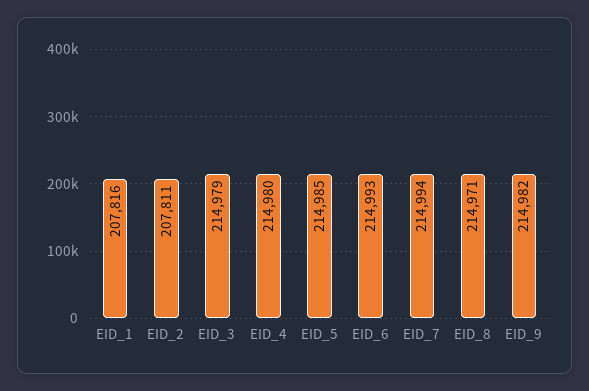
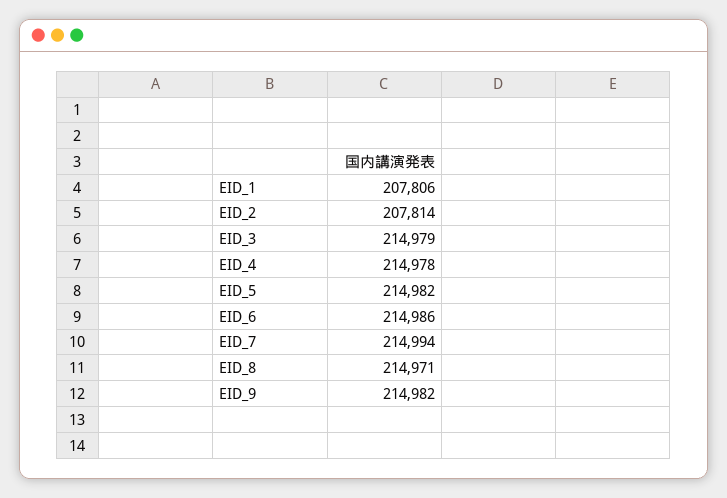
EID_1: 207816 -> 207806
EID_2: 207811 -> 207814
EID_4: 214980 -> 214978
EID_5: 214985 -> 214982
EID_6: 214993 -> 214986

